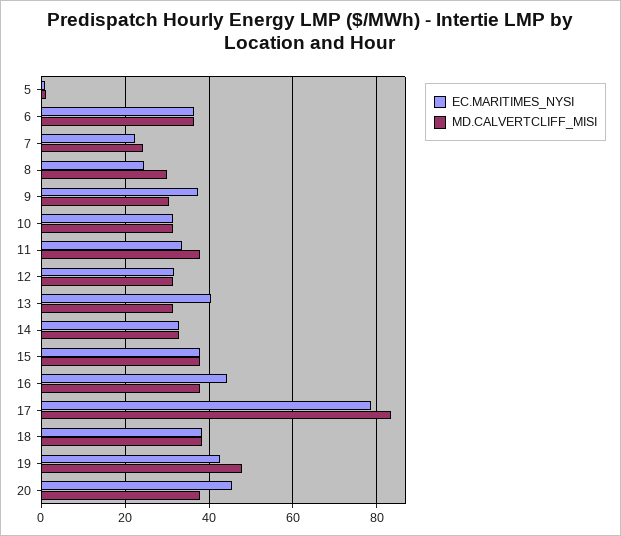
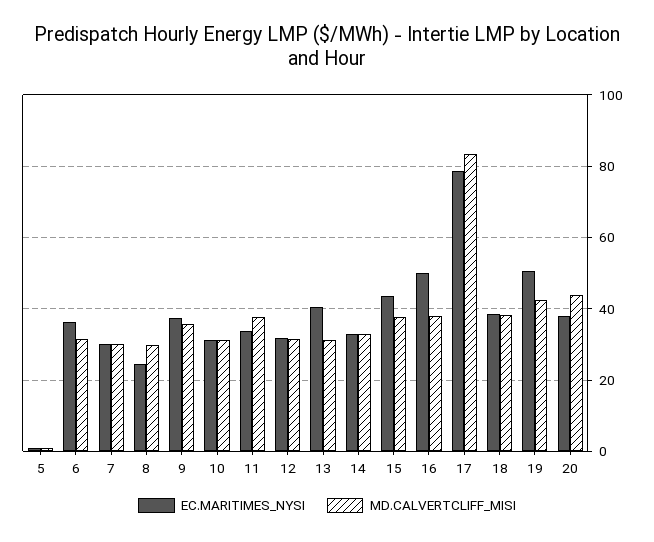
MD.CALVERTCLIFF_MISI, 6: 36 -> 32
EC.MARITIMES_NYSI, 7: 22 -> 30
MD.CALVERTCLIFF_MISI, 7: 24 -> 30
MD.CALVERTCLIFF_MISI, 9: 30 -> 36
EC.MARITIMES_NYSI, 15: 38 -> 44
EC.MARITIMES_NYSI, 16: 44 -> 50
EC.MARITIMES_NYSI, 19: 42 -> 50
MD.CALVERTCLIFF_MISI, 19: 48 -> 42
EC.MARITIMES_NYSI, 20: 46 -> 38
MD.CALVERTCLIFF_MISI, 20: 38 -> 44

